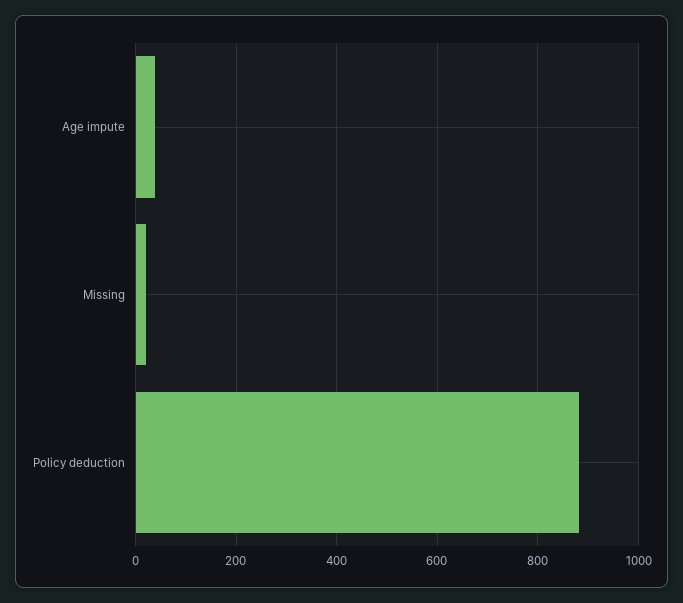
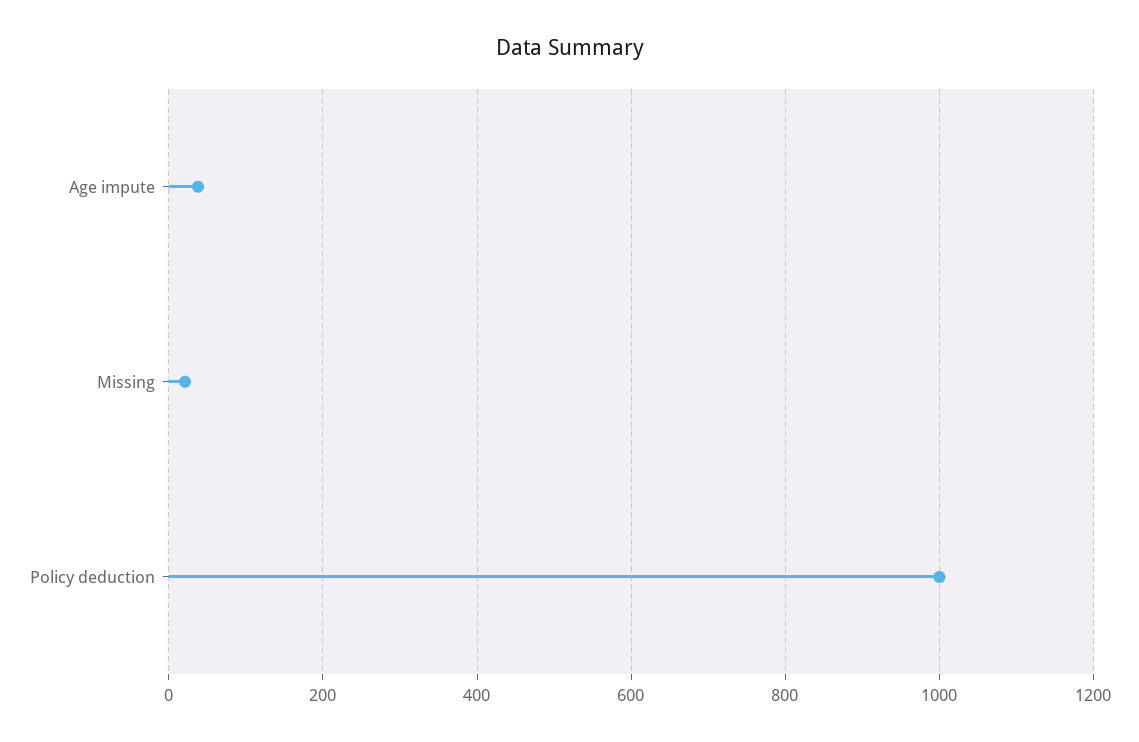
Policy deduction: 880 -> 1000

